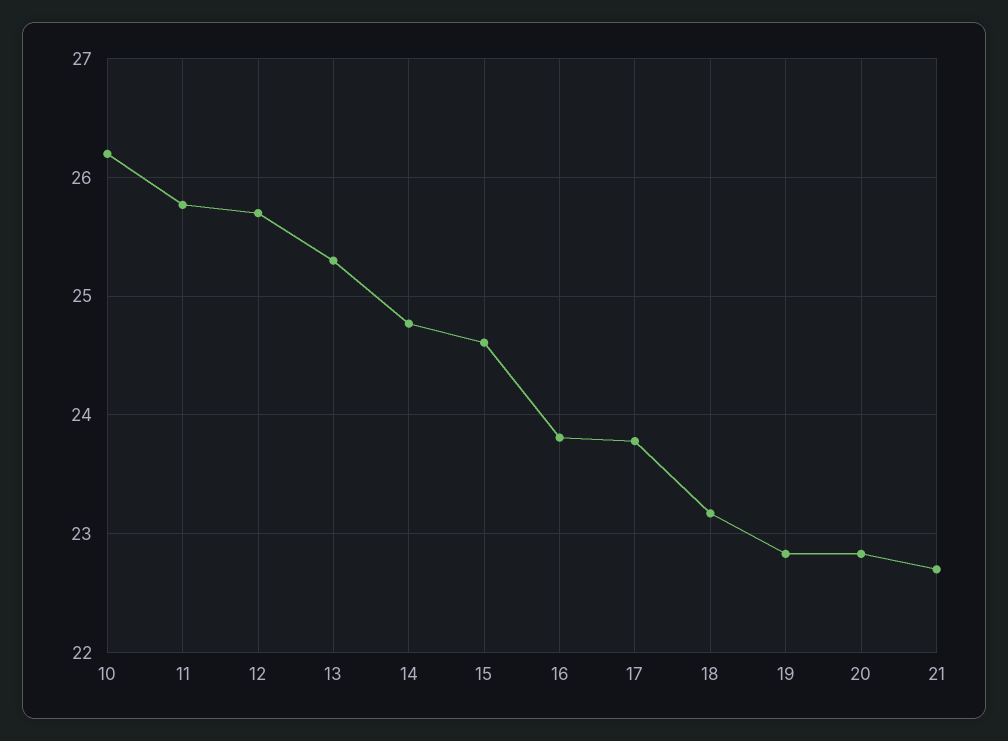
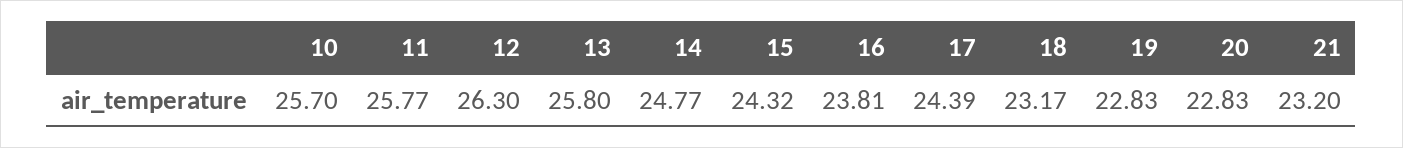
10: 26.2 -> 25.7
12: 25.7 -> 26.3
13: 25.3 -> 25.8
15: 24.6 -> 24.32
17: 23.8 -> 24.39
21: 22.7 -> 23.2

